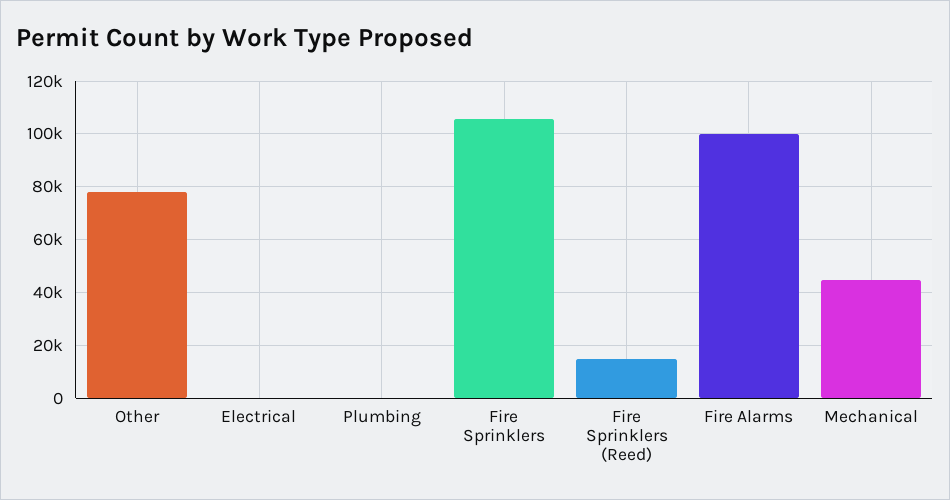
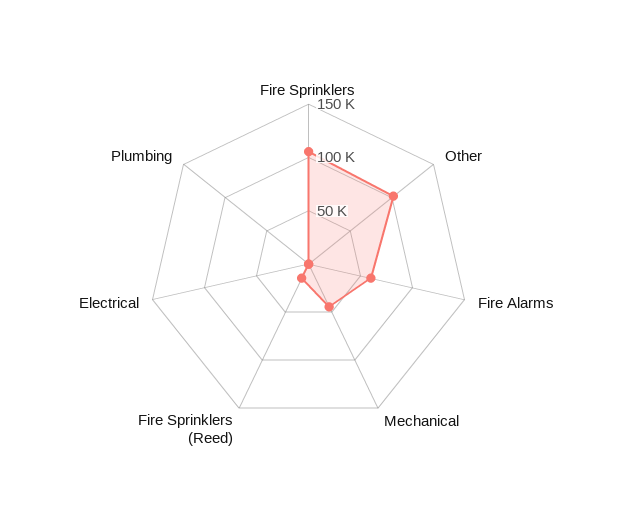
Other: 77500 -> 100000
Fire Alarms: 100000 -> 60000

